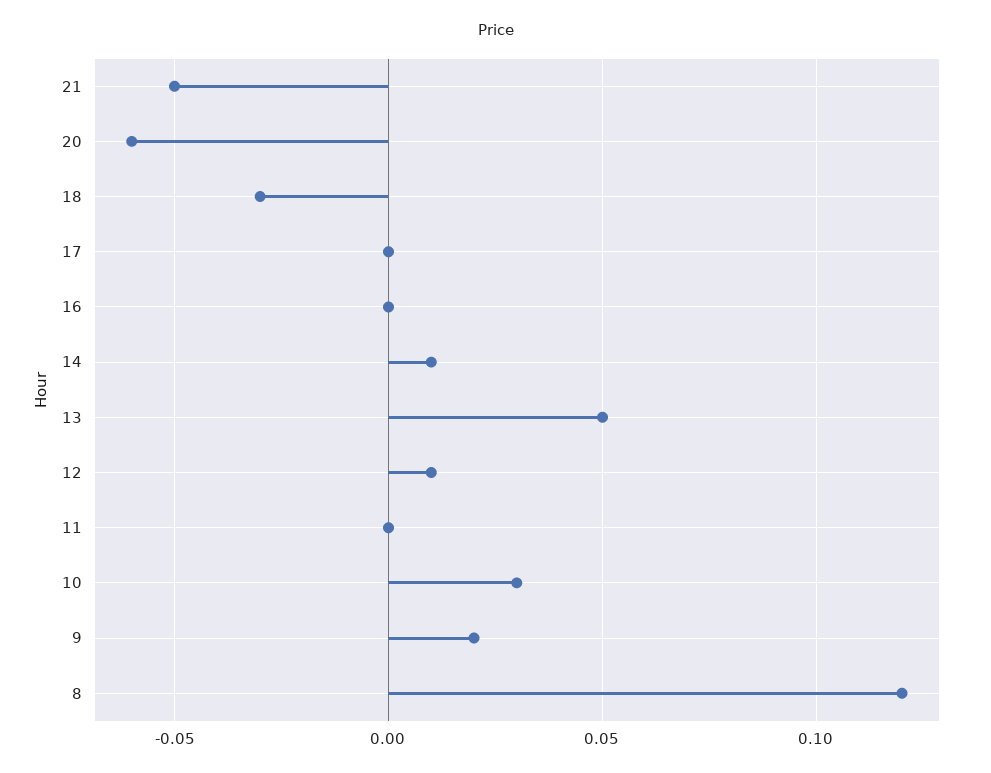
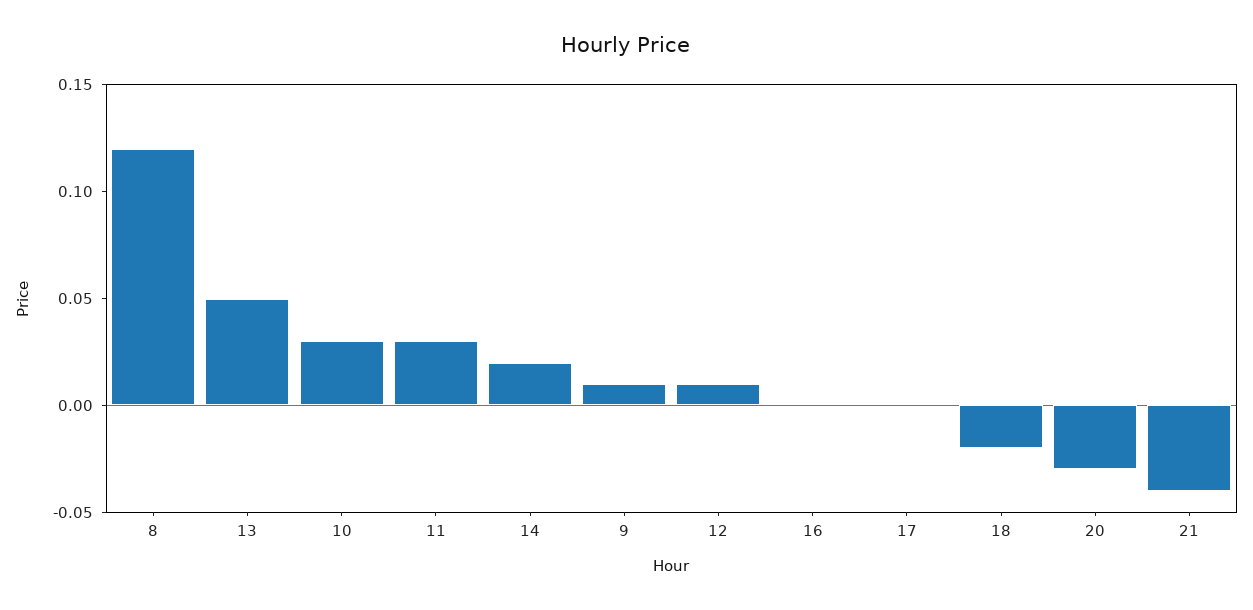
21: -0.05 -> -0.04
20: -0.06 -> -0.03
18: -0.03 -> -0.02
14: 0.01 -> 0.02
11: 0 -> 0.03
9: 0.02 -> 0.01

